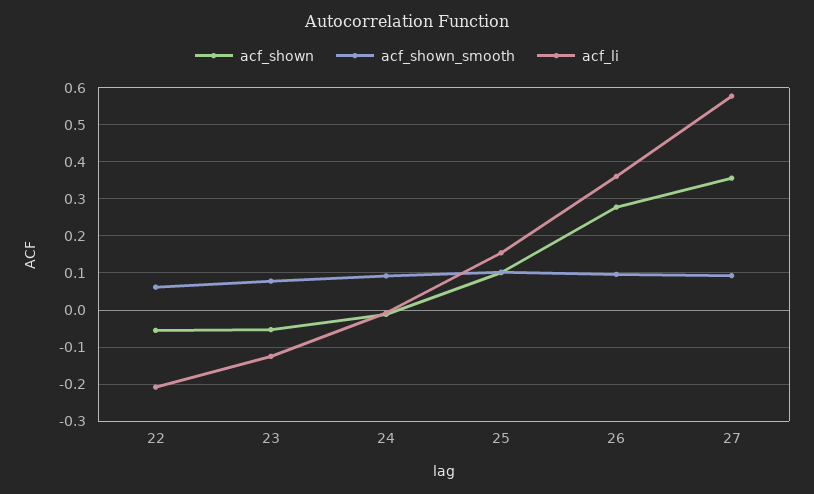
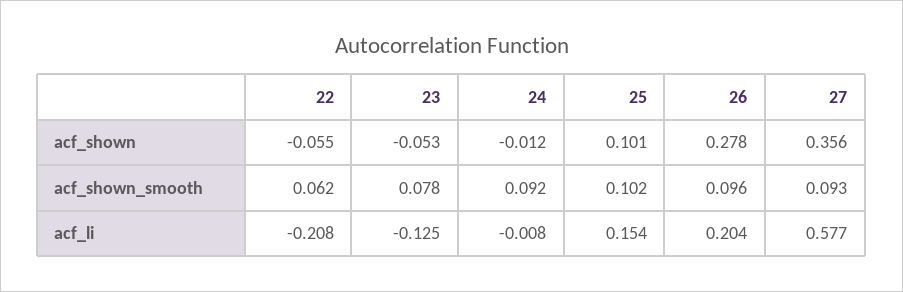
acf_li, 26: 0.36 -> 0.204

